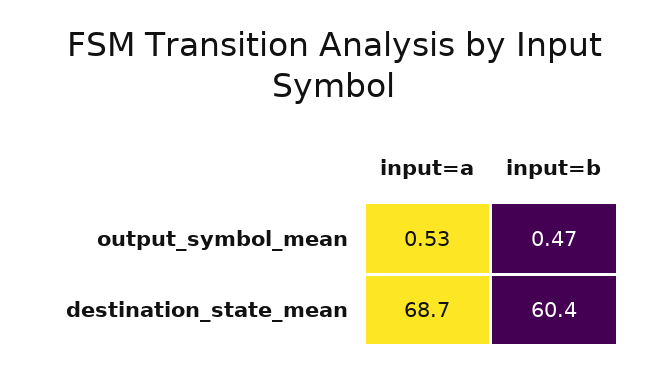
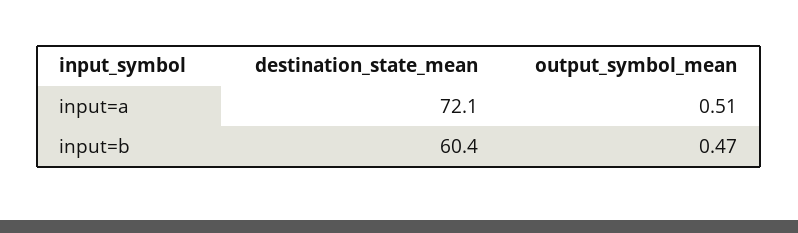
input=a, output_symbol_mean: 0.53 -> 0.51
input=a, destination_state_mean: 68.7 -> 72.1

